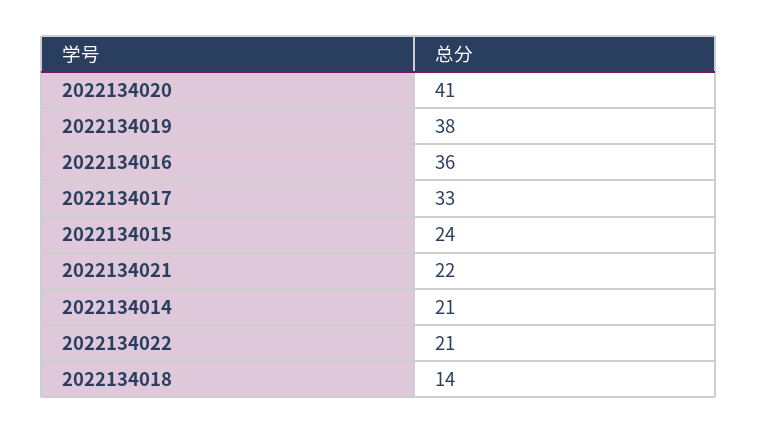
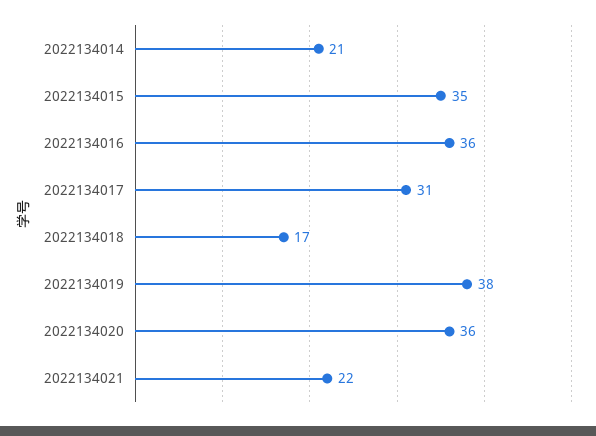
2022134020: 41 -> 36
2022134017: 33 -> 31
2022134015: 24 -> 35
2022134022: 21 -> none
2022134018: 14 -> 17

